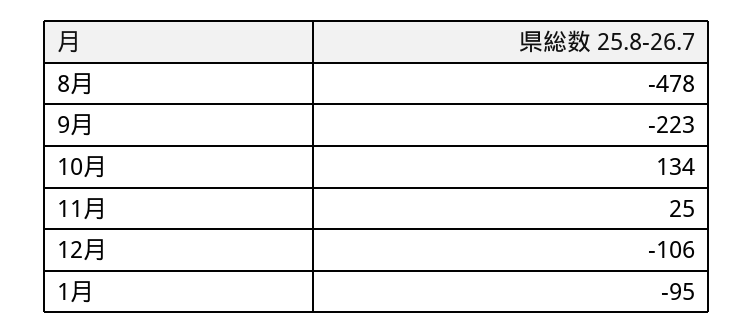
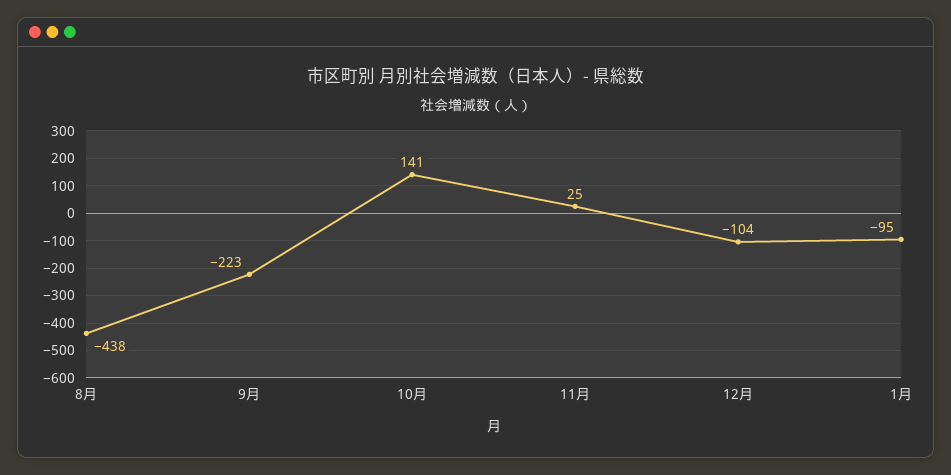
8月: -478 -> -438
10月: 134 -> 141
12月: -106 -> -104

